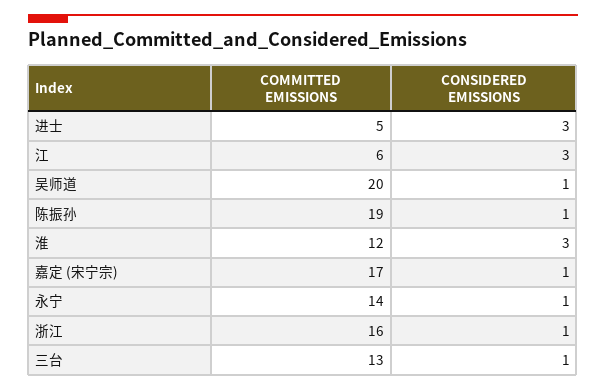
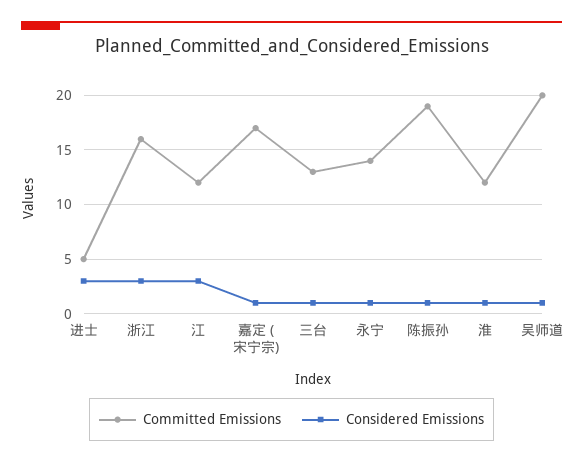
COMMITTED EMISSIONS, 江: 6 -> 12
CONSIDERED EMISSIONS, 淮: 3 -> 1
CONSIDERED EMISSIONS, 浙江: 1 -> 3

